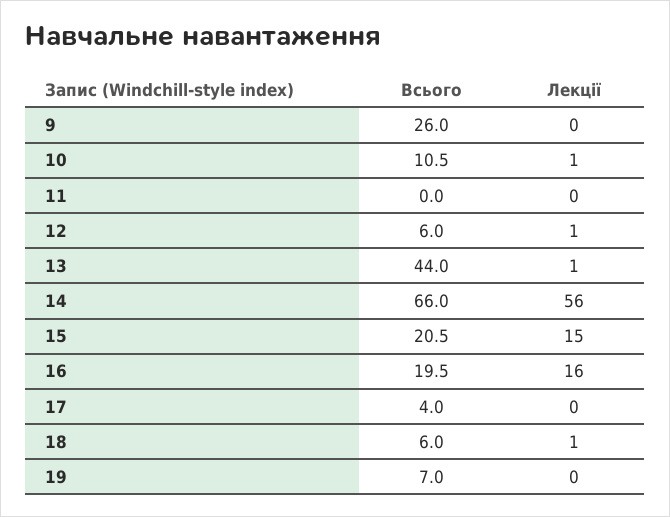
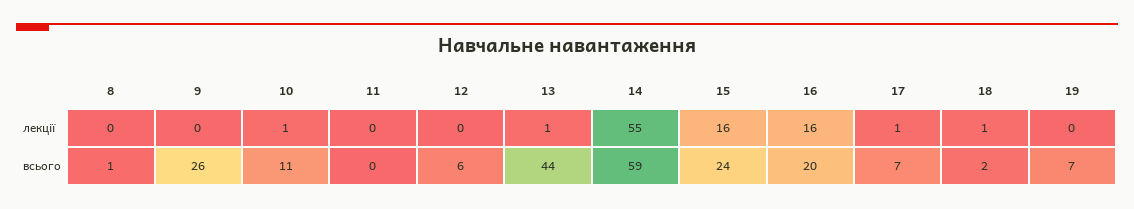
Лекції, 12: 1 -> 0
Всього, 14: 66 -> 59
Лекції, 14: 56 -> 55
Всього, 15: 20.5 -> 24
Лекції, 15: 15 -> 16
Всього, 17: 4 -> 7
Лекції, 17: 0 -> 1
Всього, 18: 6 -> 2
Лекції, 8: none -> 0
Всього, 8: none -> 1

